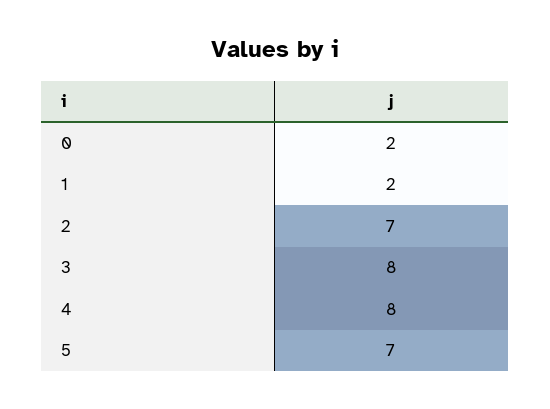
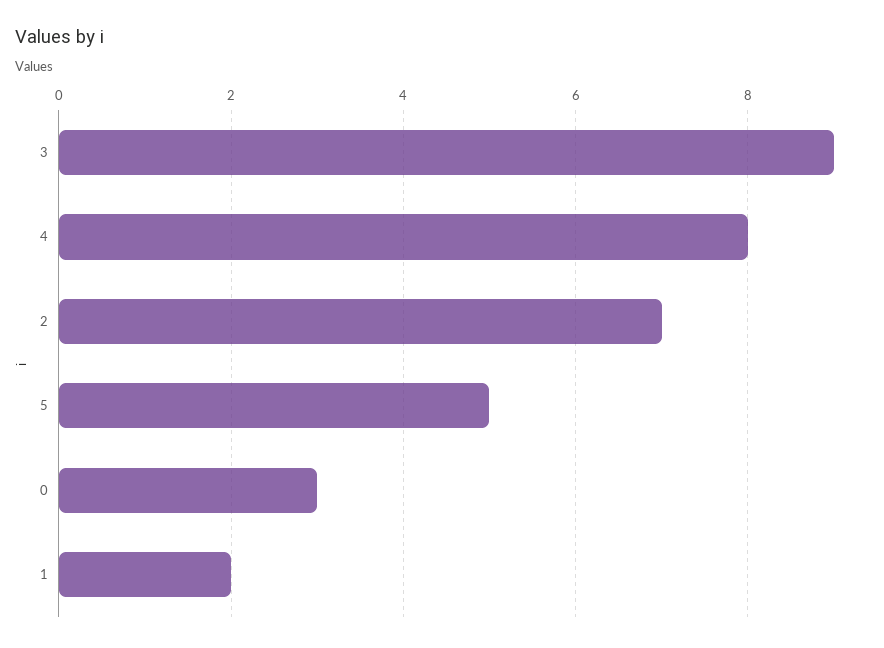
0: 2 -> 3
3: 8 -> 9
5: 7 -> 5

